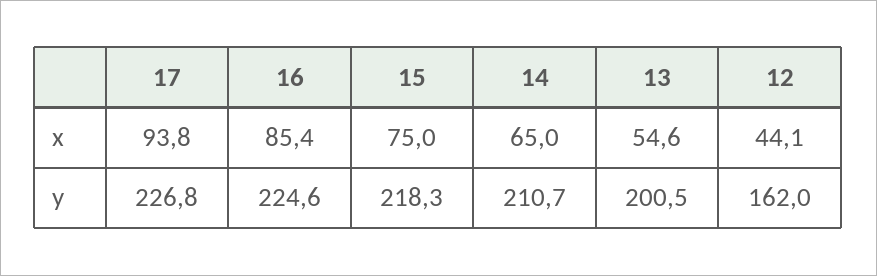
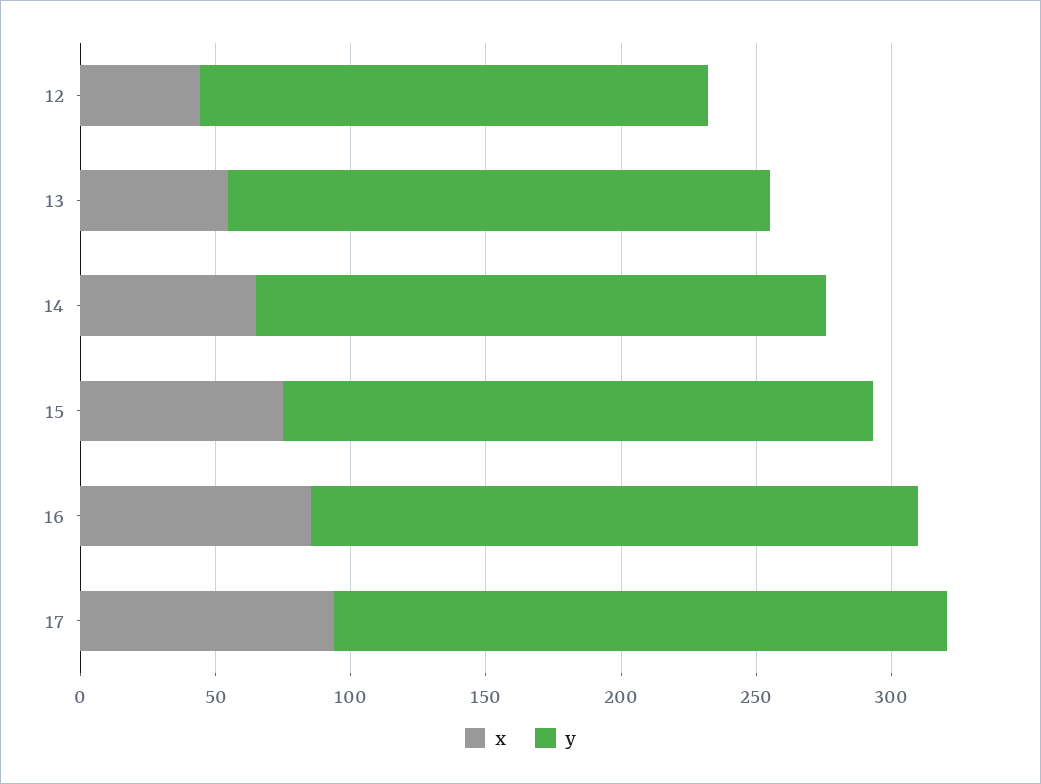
y, 12: 162 -> 190

